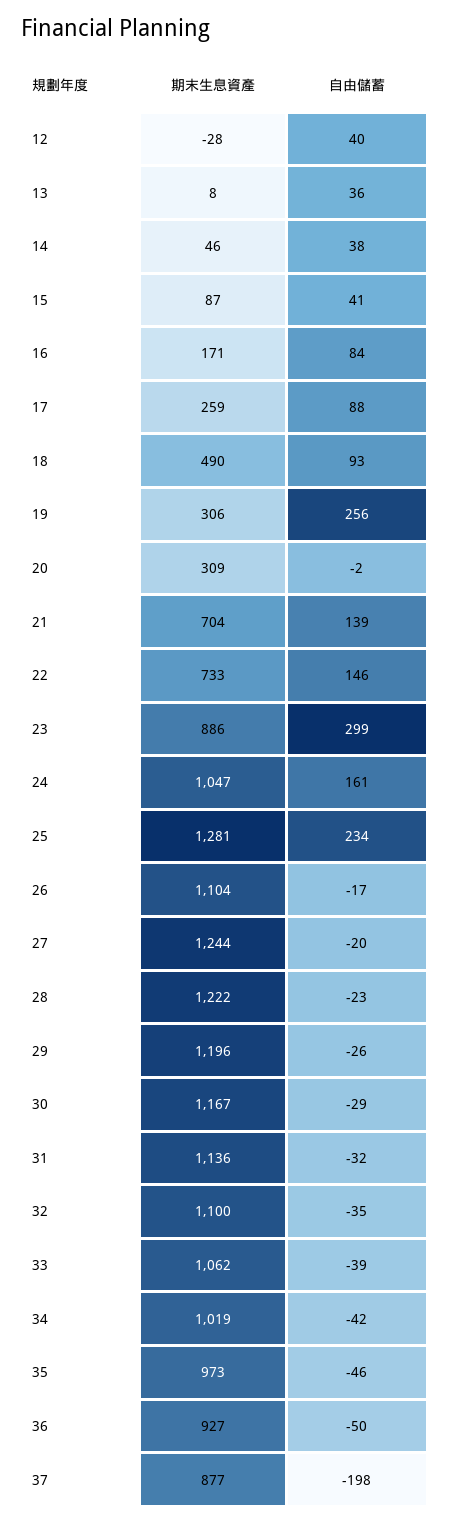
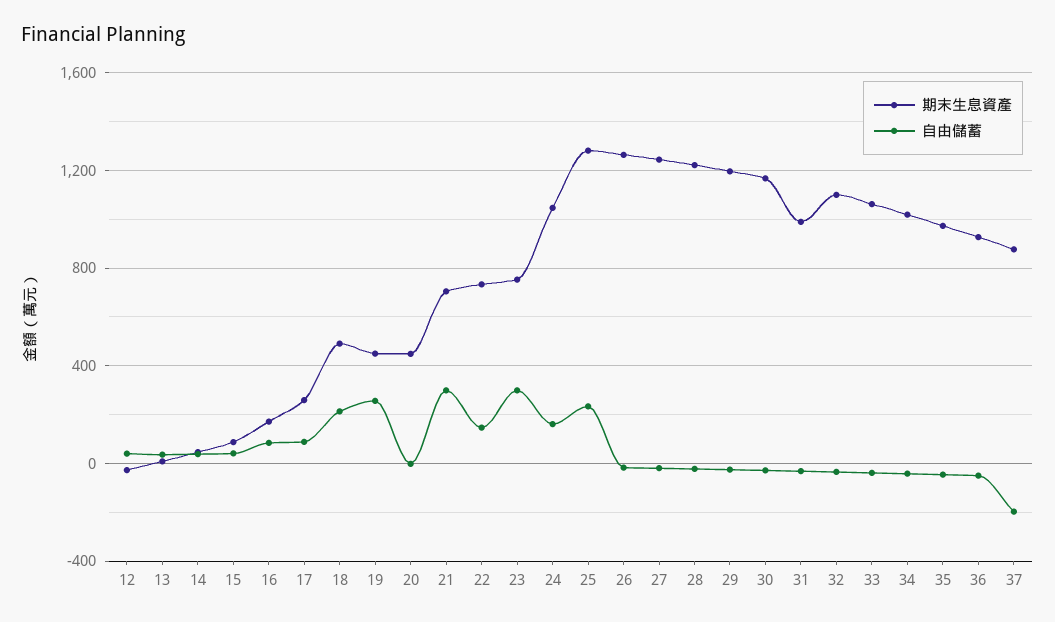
自由儲蓄, 18: 93 -> 200
期末生息資產, 19: 306 -> 450
期末生息資產, 20: 309 -> 450
自由儲蓄, 21: 139 -> 300
期末生息資產, 23: 886 -> 750
期末生息資產, 26: 1104 -> 1250
期末生息資產, 31: 1136 -> 1000

